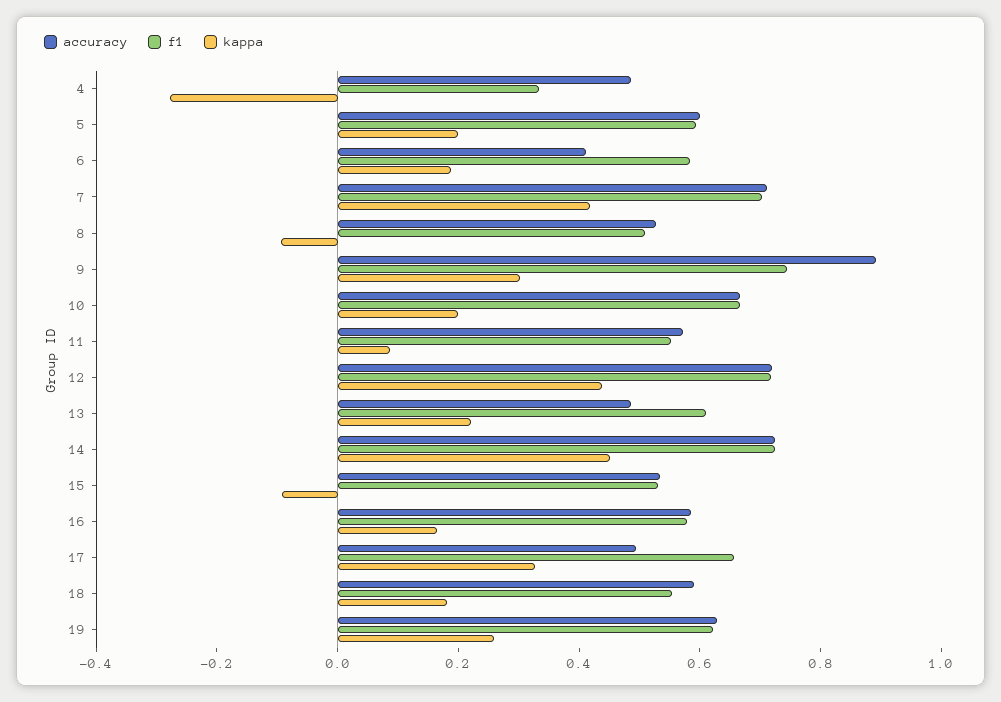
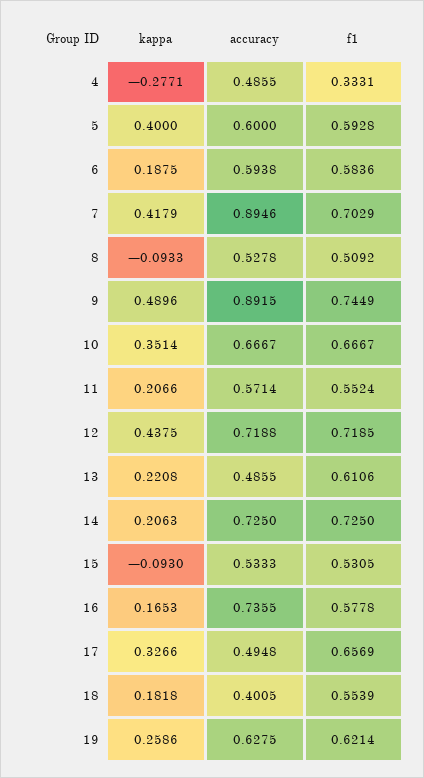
kappa, 5: 0.2 -> 0.4
accuracy, 6: 0.4 -> 0.5938
accuracy, 7: 0.7 -> 0.8946
kappa, 9: 0.3 -> 0.4896
kappa, 10: 0.2 -> 0.3514
kappa, 11: 0.1 -> 0.2066
kappa, 14: 0.45 -> 0.2063
accuracy, 16: 0.6 -> 0.7355
accuracy, 18: 0.6 -> 0.4005

